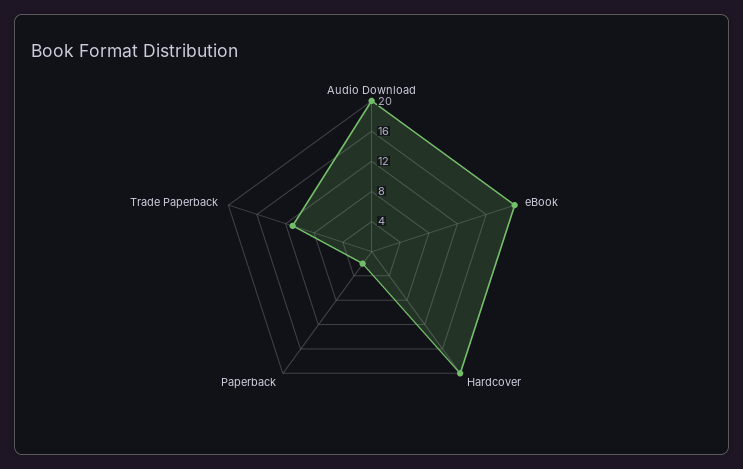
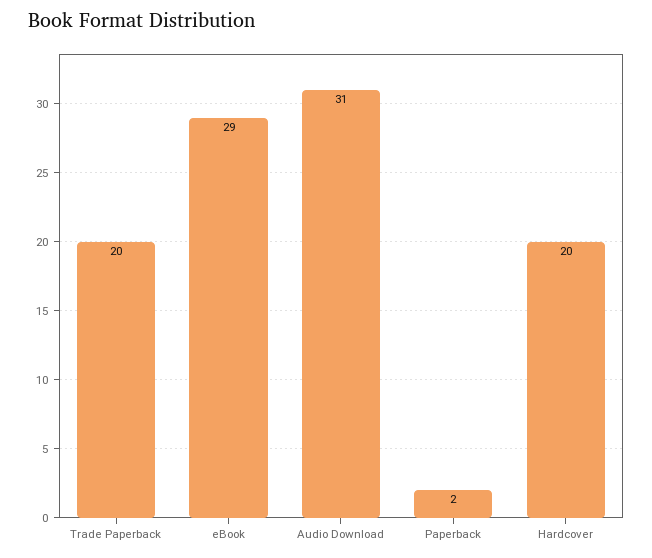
Audio Download: 20 -> 31
eBook: 20 -> 29
Trade Paperback: 12 -> 20

